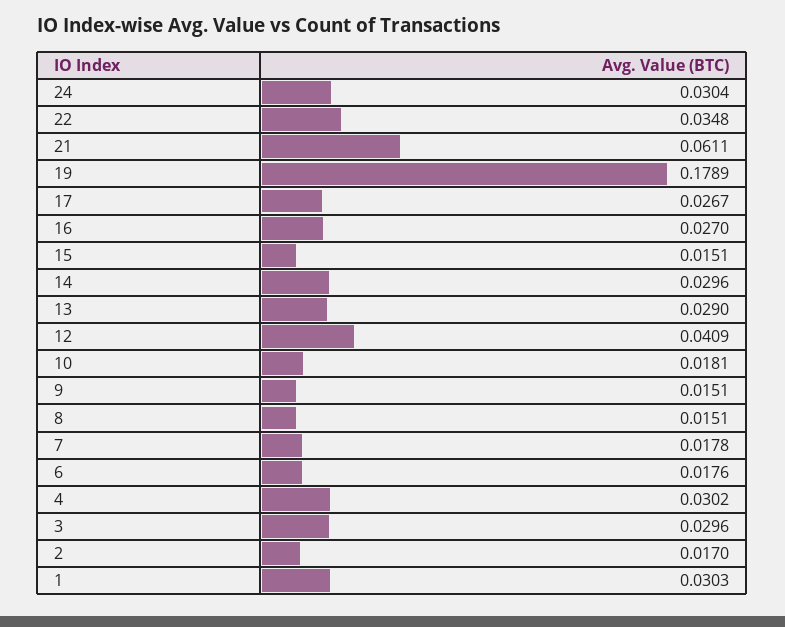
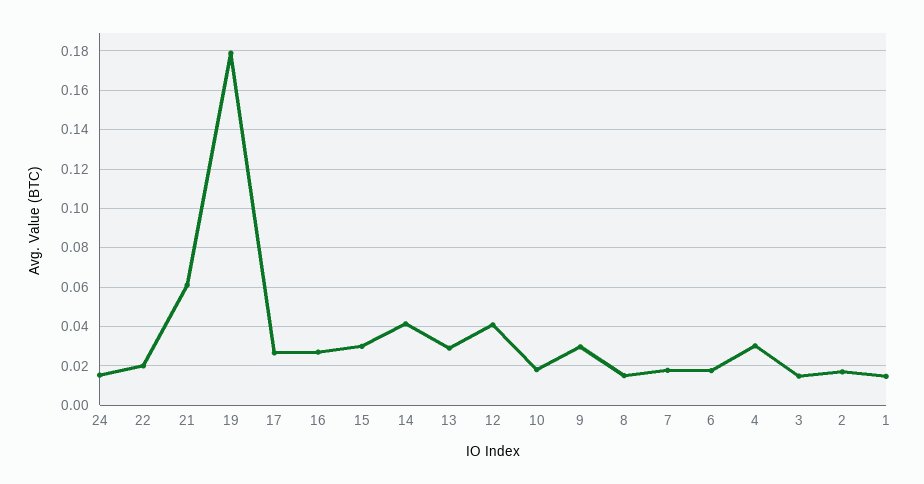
24: 0.0304 -> 0.015
22: 0.0348 -> 0.02
15: 0.0151 -> 0.03
14: 0.0296 -> 0.04
9: 0.0151 -> 0.03
3: 0.0296 -> 0.015
1: 0.0303 -> 0.015

